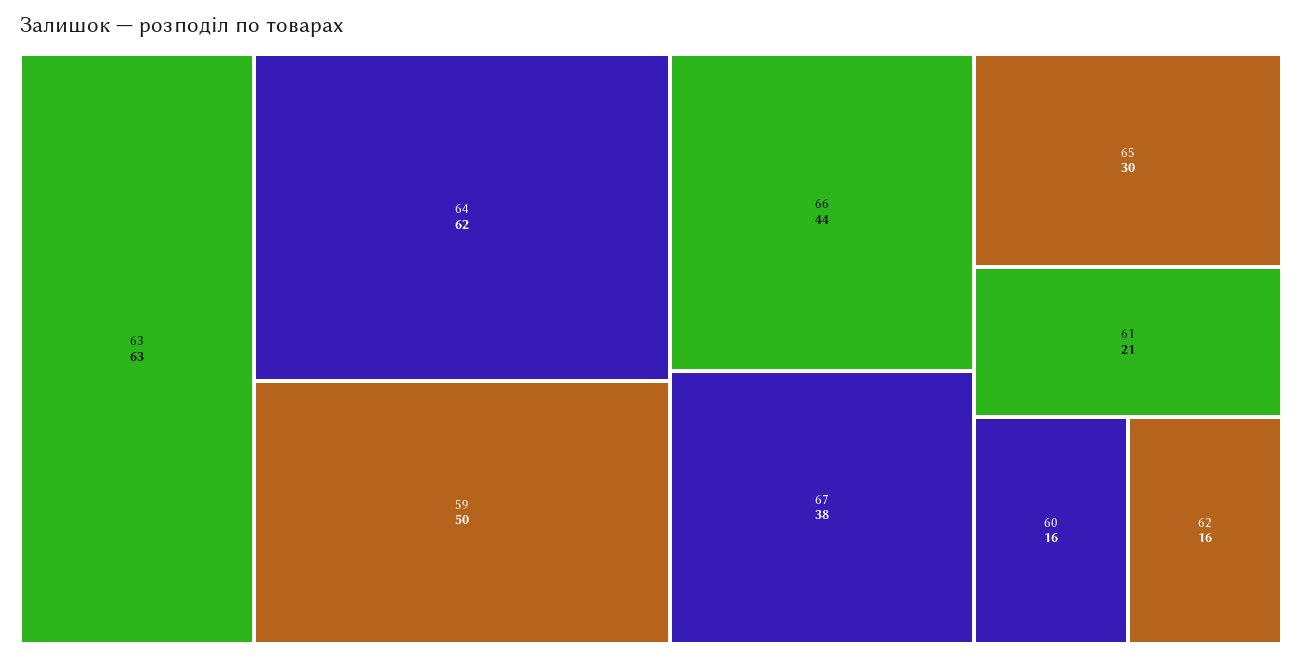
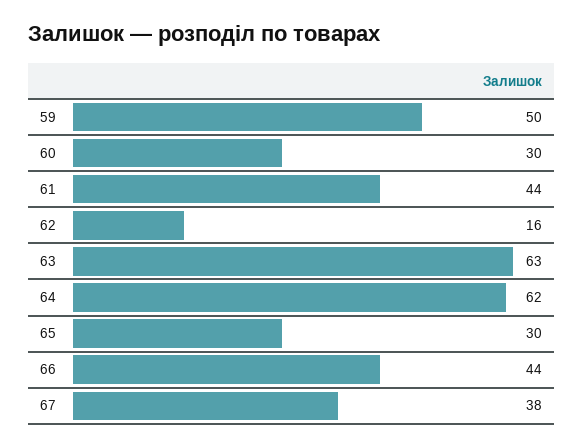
61: 21 -> 44
60: 16 -> 30

